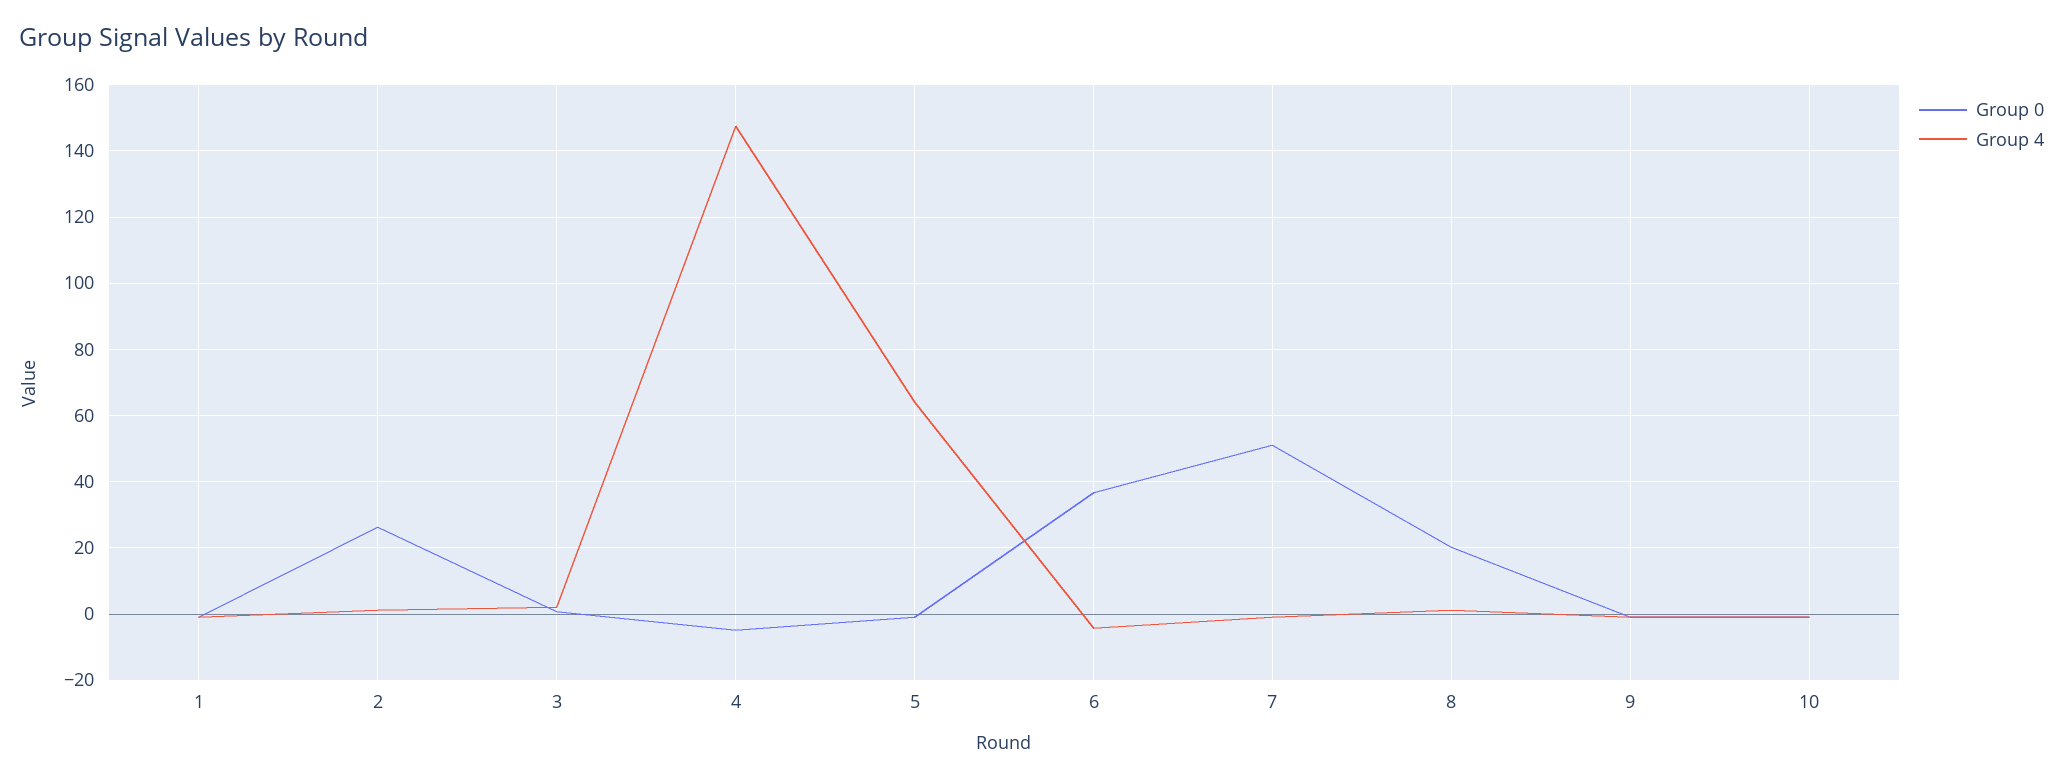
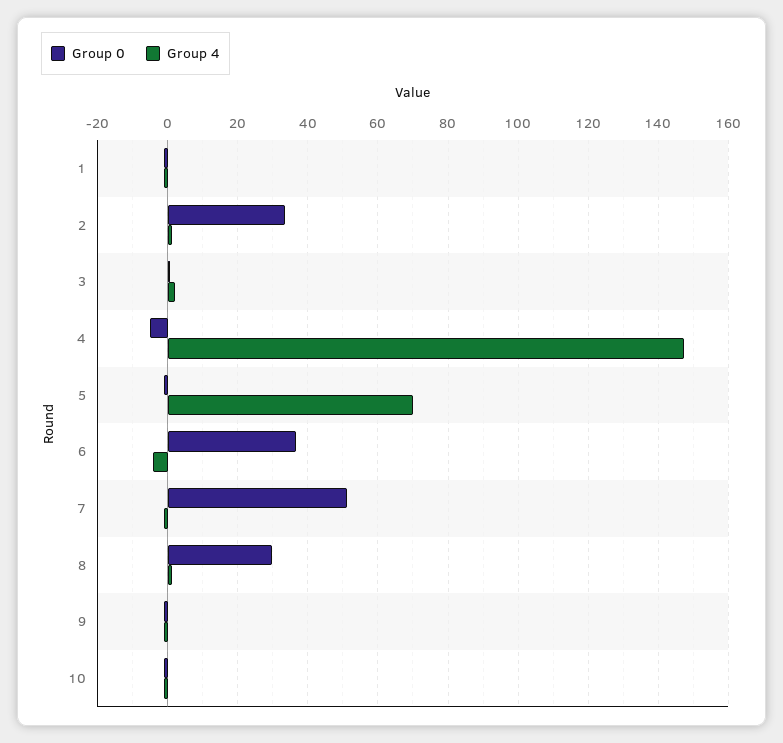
Group 0, 2: 26 -> 34
Group 4, 5: 64 -> 70
Group 0, 8: 20 -> 30

